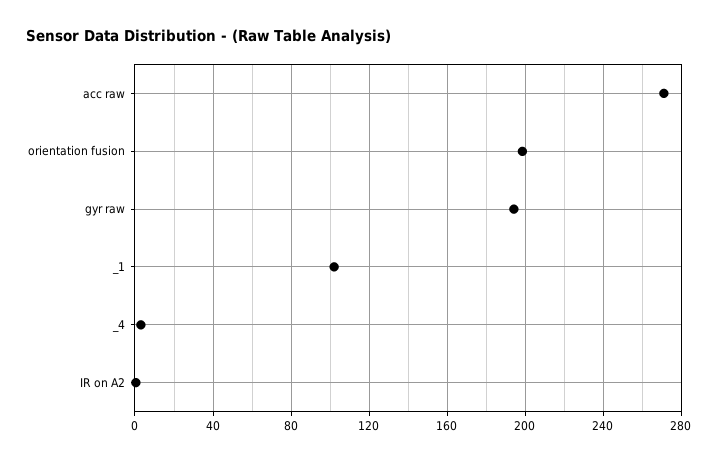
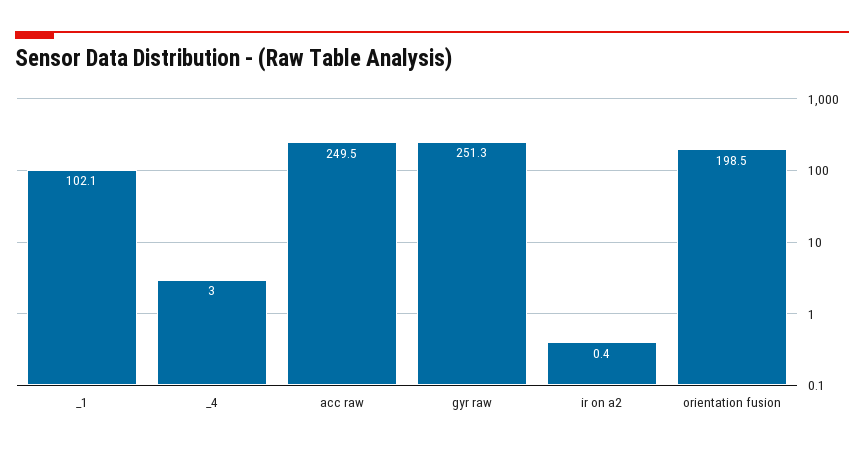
acc raw: 270 -> 249.5
gyr raw: 195 -> 251.3

